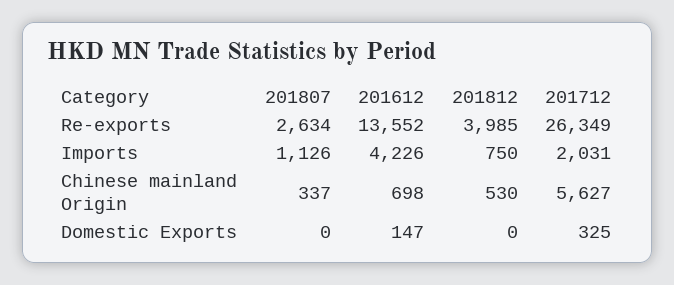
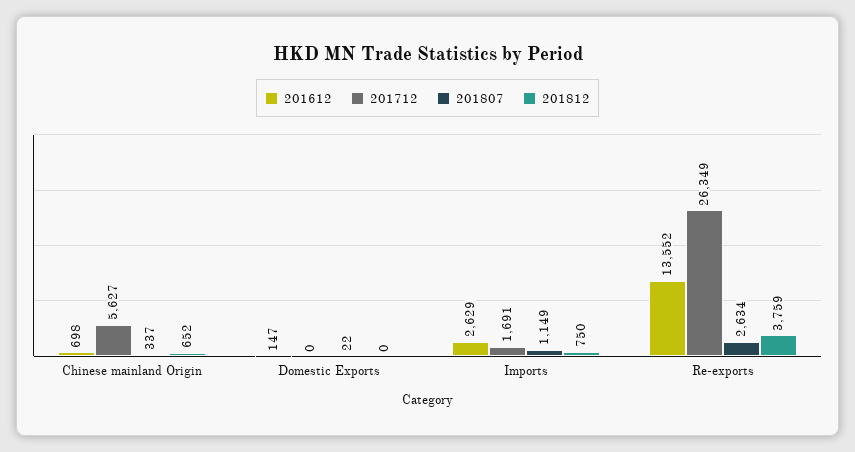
201812, Re-exports: 3985 -> 3759
201807, Imports: 1126 -> 1149
201612, Imports: 4226 -> 2629
201712, Imports: 2031 -> 1691
201812, Chinese mainland Origin: 530 -> 652
201807, Domestic Exports: 0 -> 22
201712, Domestic Exports: 325 -> 0

